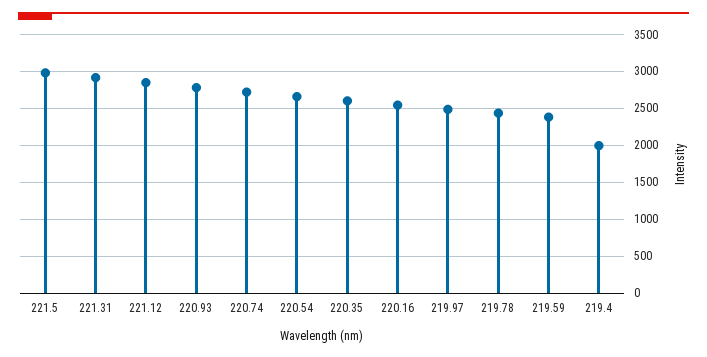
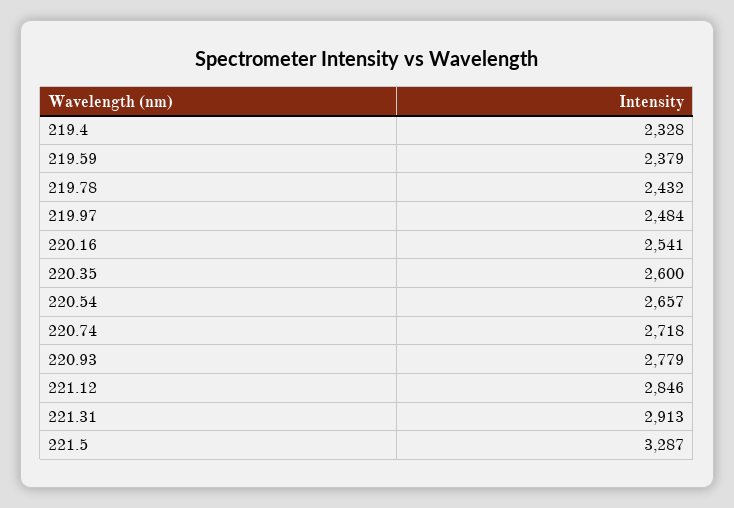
221.5: 3000 -> 3287
219.4: 2000 -> 2328

